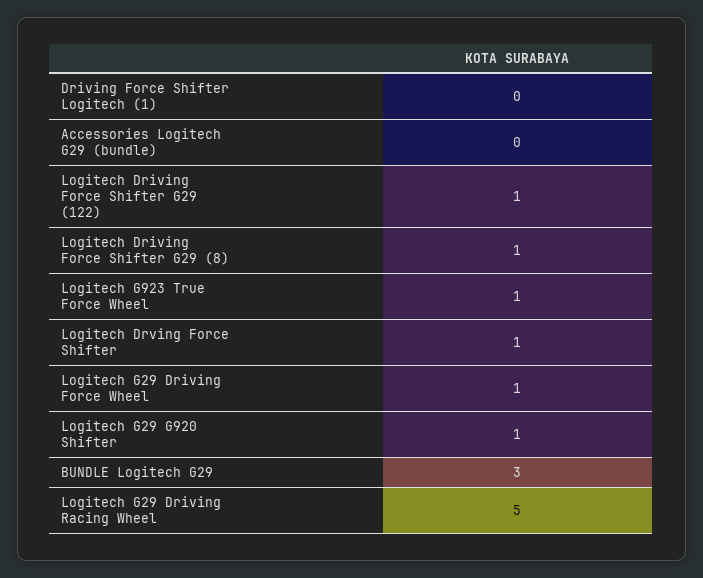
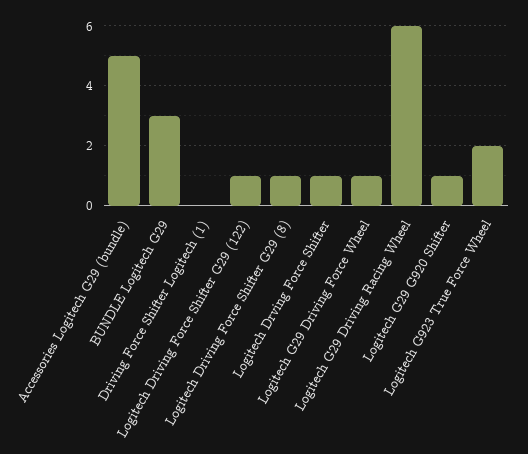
Accessories Logitech G29 (bundle): 0 -> 5
Logitech G923 True Force Wheel: 1 -> 2
Logitech G29 Driving Racing Wheel: 5 -> 6

